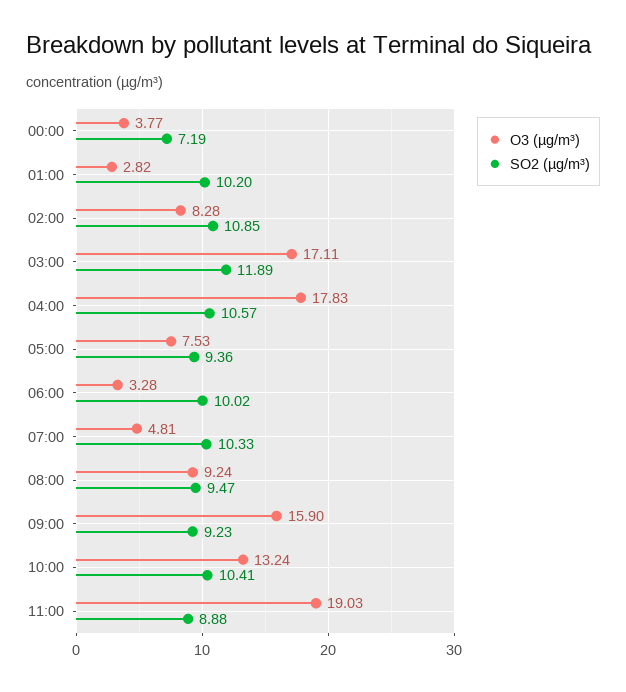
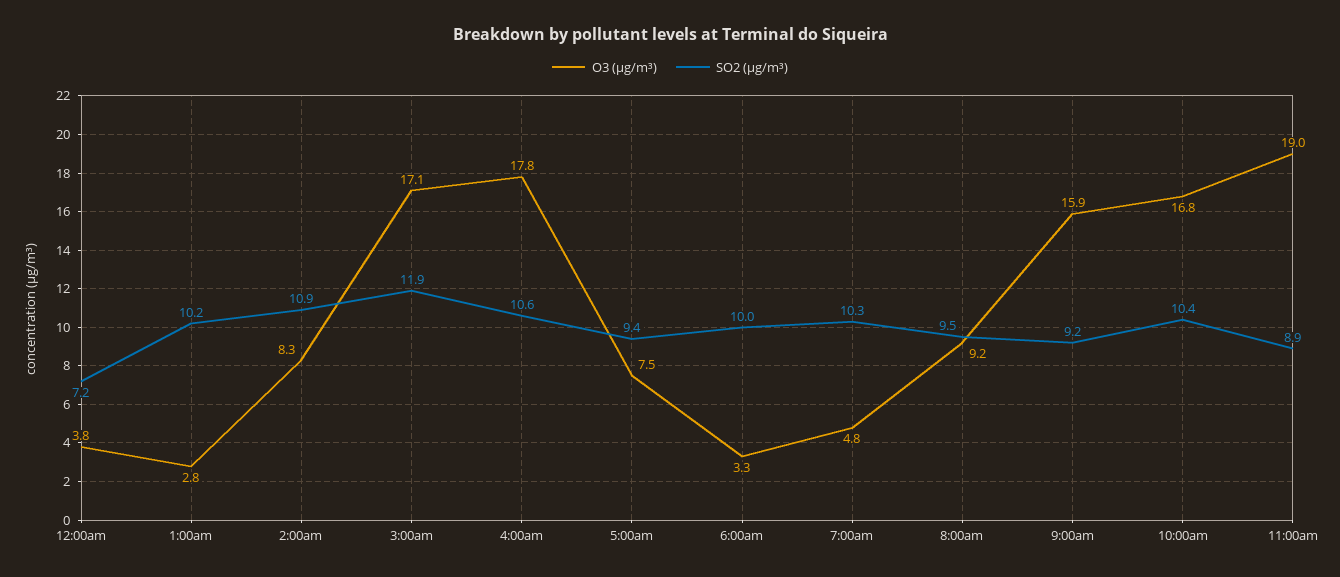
O3 (µg/m³), 10:00: 13.24 -> 16.8

